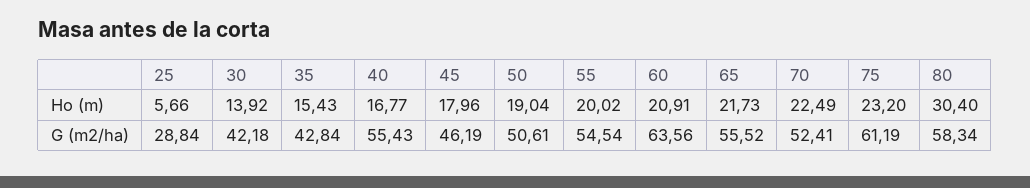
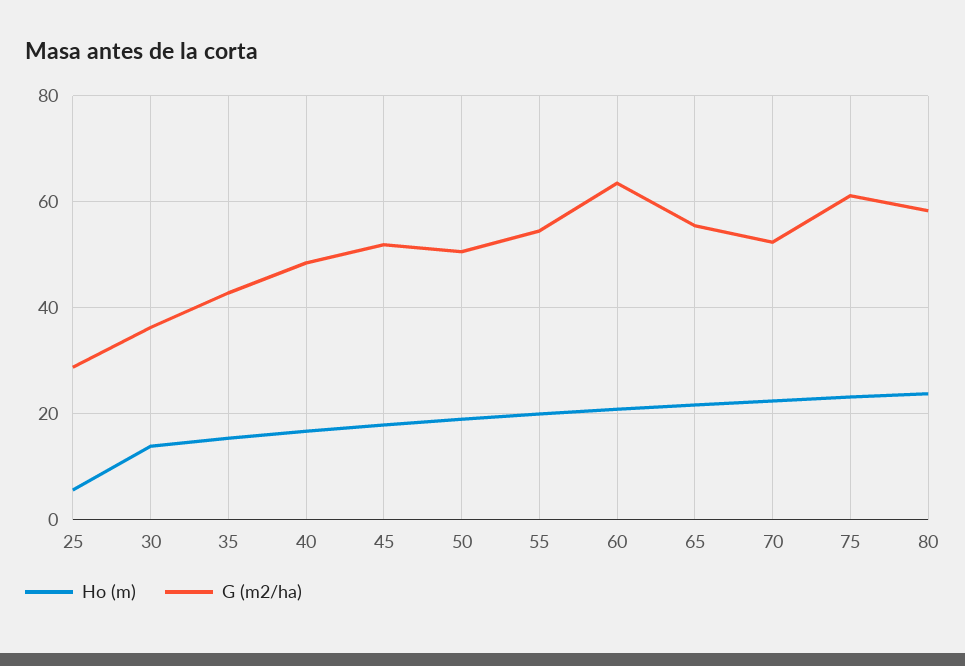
Ho (m), 80: 30.4 -> 24
G (m2/ha), 30: 42.18 -> 36
G (m2/ha), 40: 55.43 -> 48
G (m2/ha), 45: 46.19 -> 52

